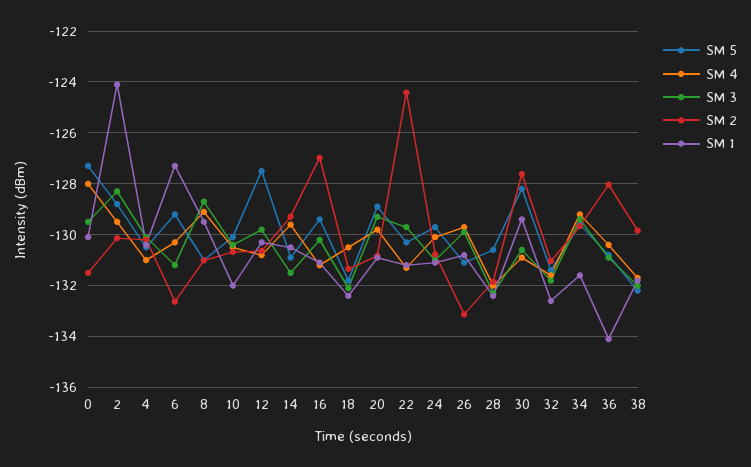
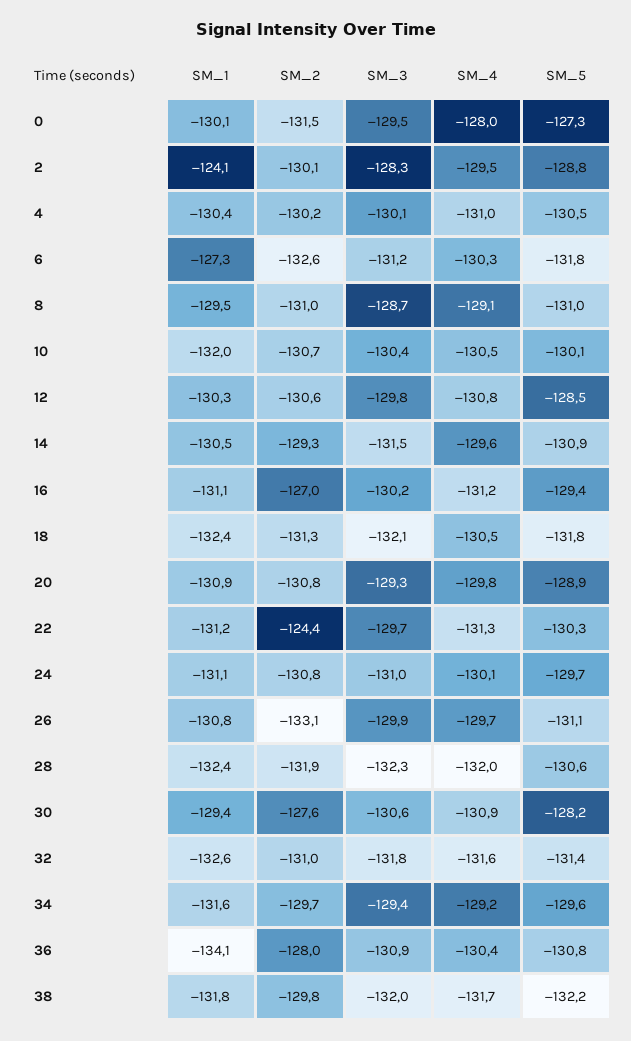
SM 5, 6: -129.25 -> -131.8
SM 5, 12: -127.5 -> -128.5

